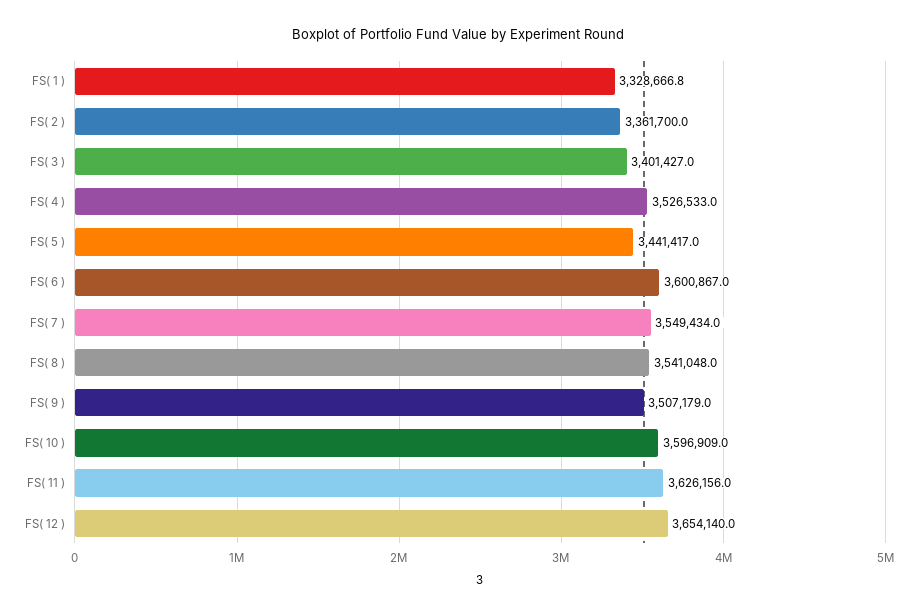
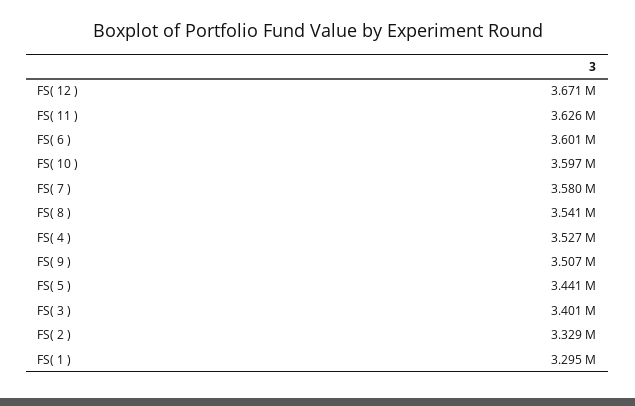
FS( 1 ): 3328666.8 -> 3295000
FS( 2 ): 3361700 -> 3329000
FS( 7 ): 3549434 -> 3580000
FS( 12 ): 3654140 -> 3671000

